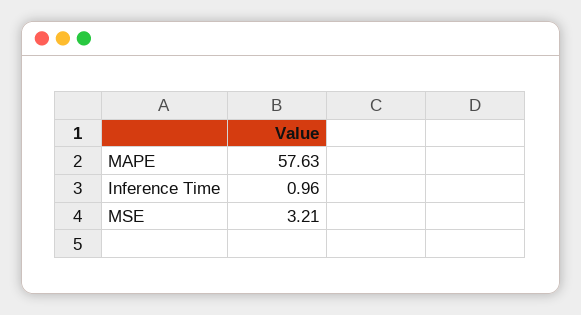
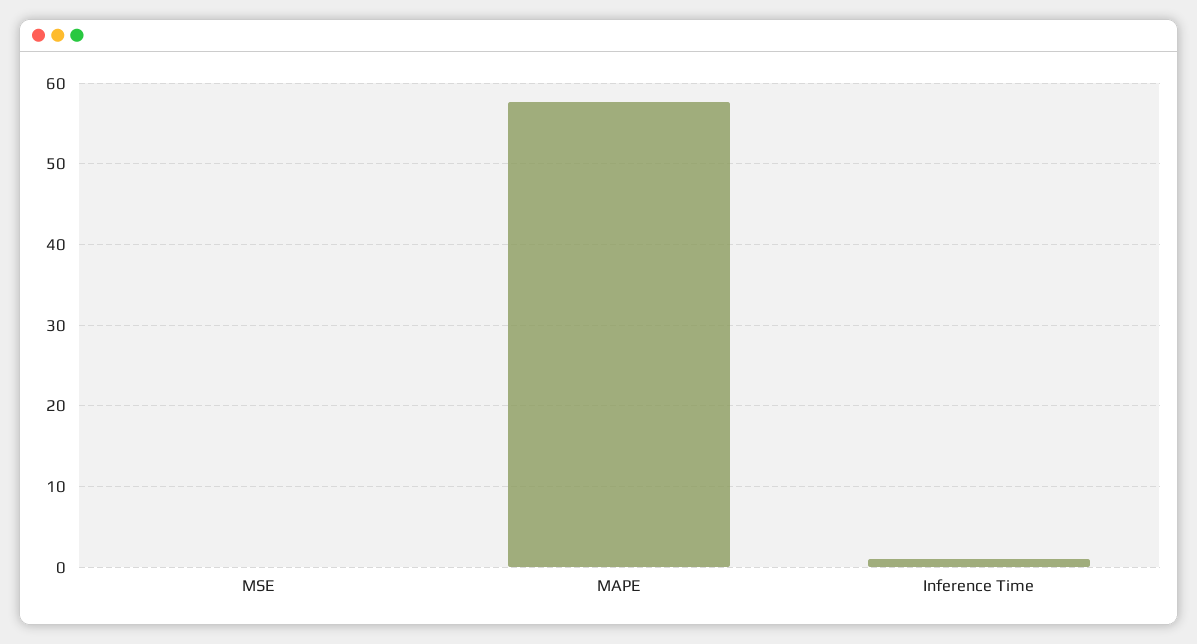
MSE: 3.21 -> 0

